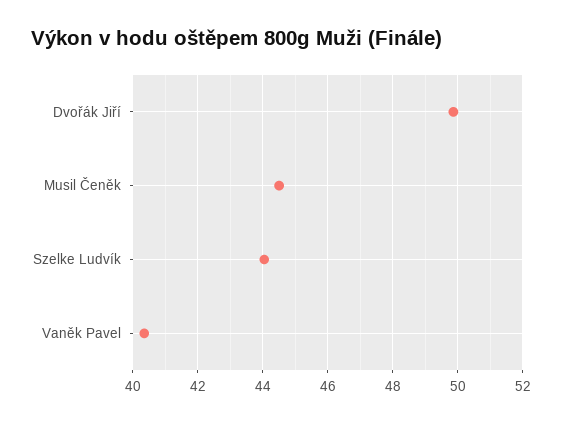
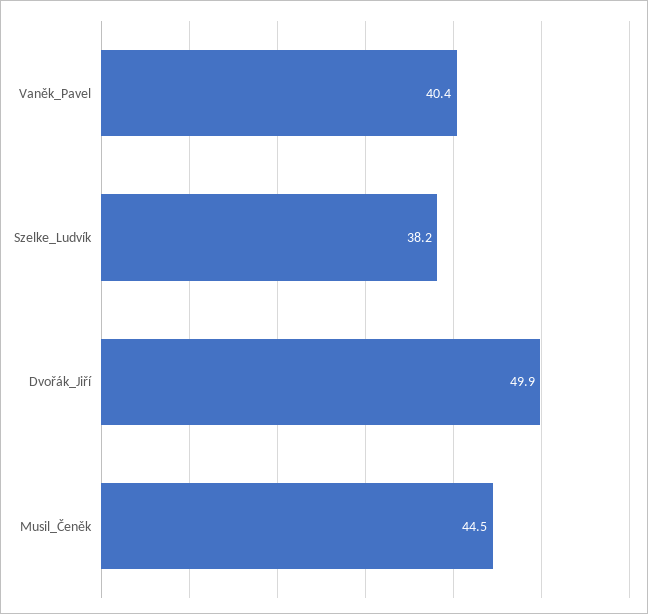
Szelke Ludvík: 44 -> 38.2

